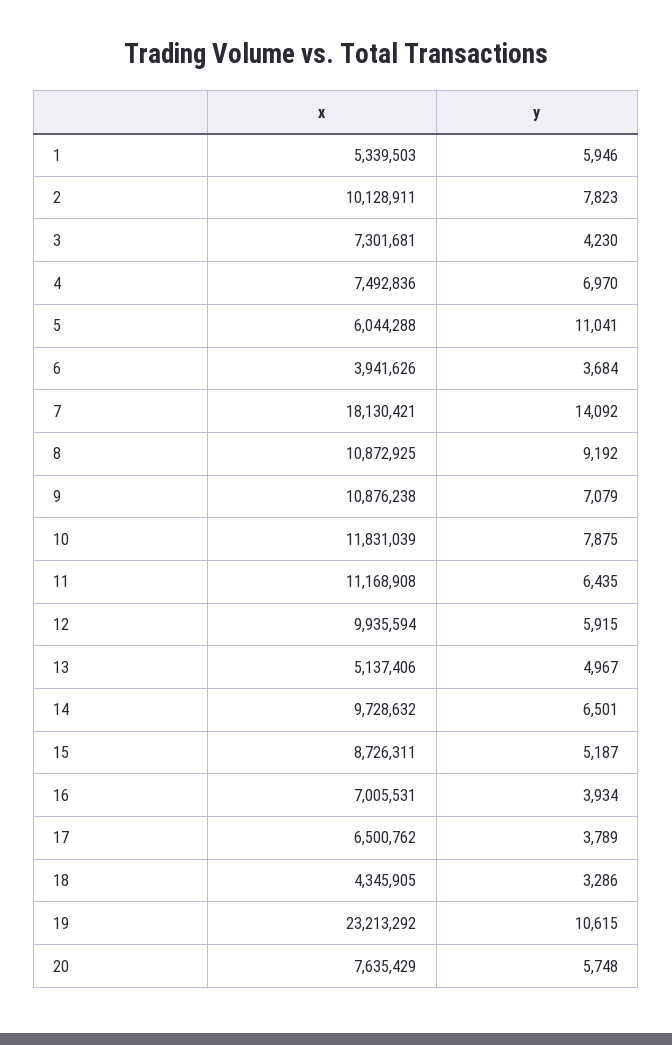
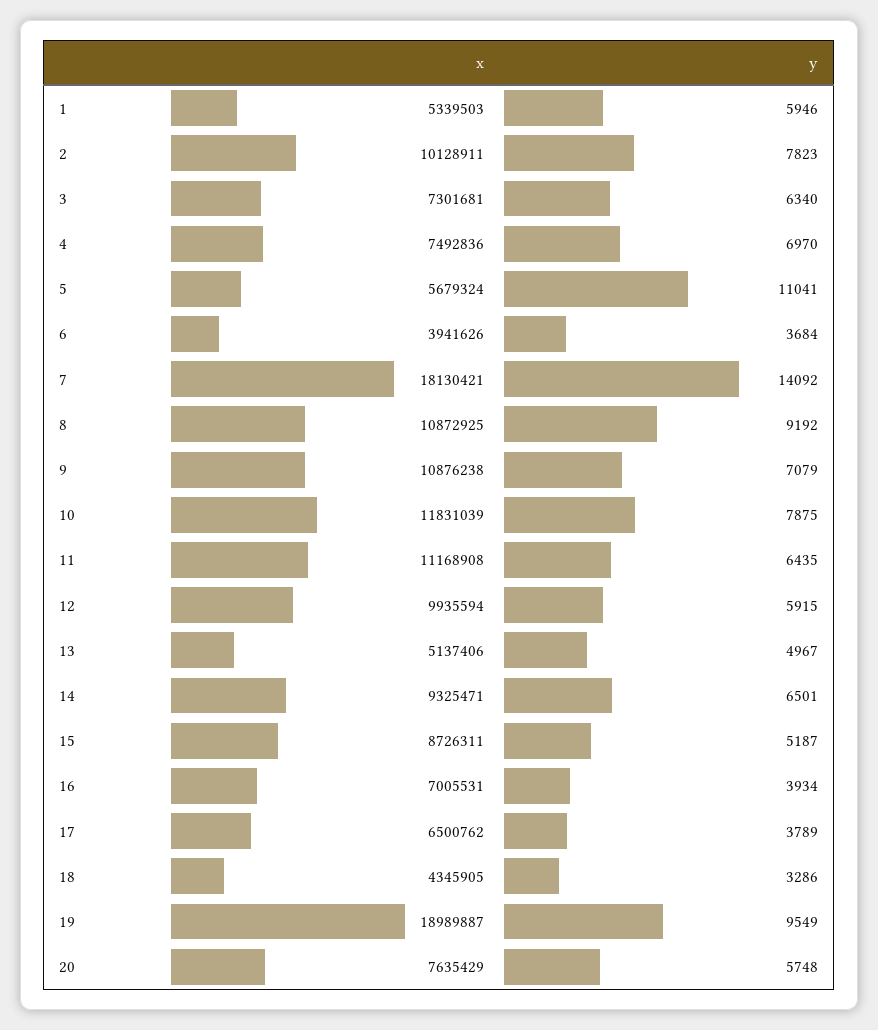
y, 3: 4230 -> 6340
x, 5: 6044288 -> 5679324
x, 14: 9728632 -> 9325471
x, 19: 23213292 -> 18989887
y, 19: 10615 -> 9549

